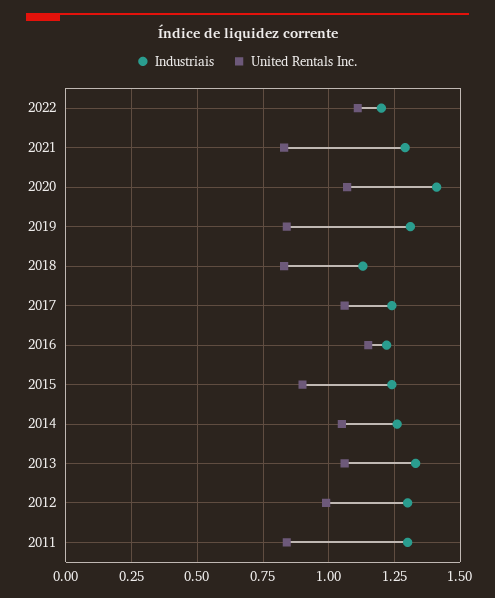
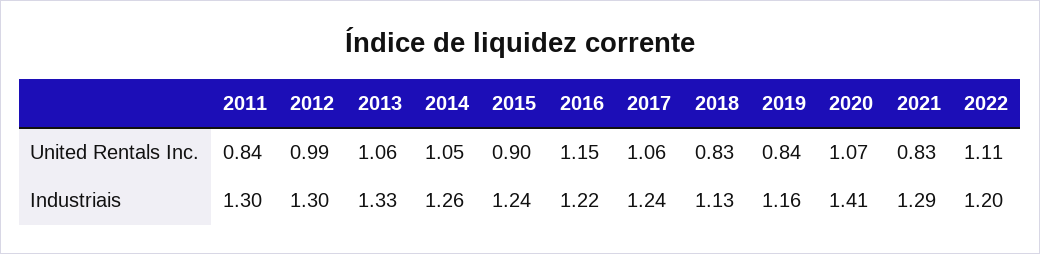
Industriais, 2019: 1.3 -> 1.16

